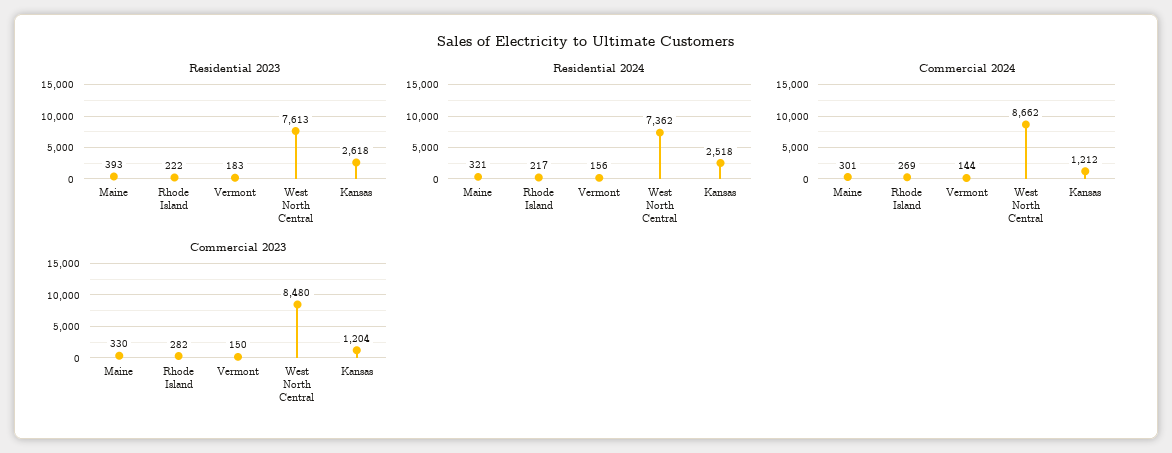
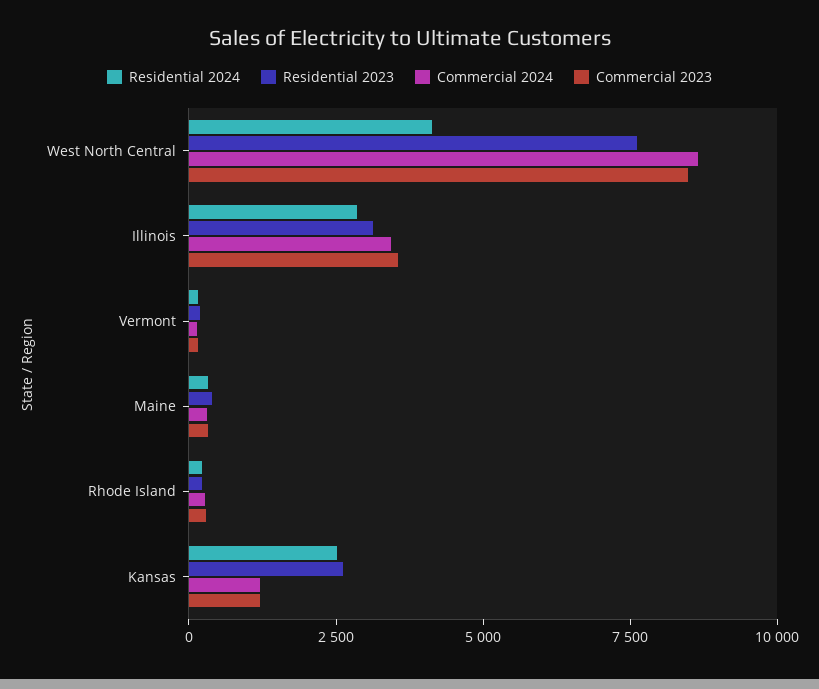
Residential 2024, West North Central: 7362 -> 4000
Residential 2024, Illinois: none -> 3000
Residential 2023, Illinois: none -> 3000
Commercial 2024, Illinois: none -> 3500
Commercial 2023, Illinois: none -> 3500

